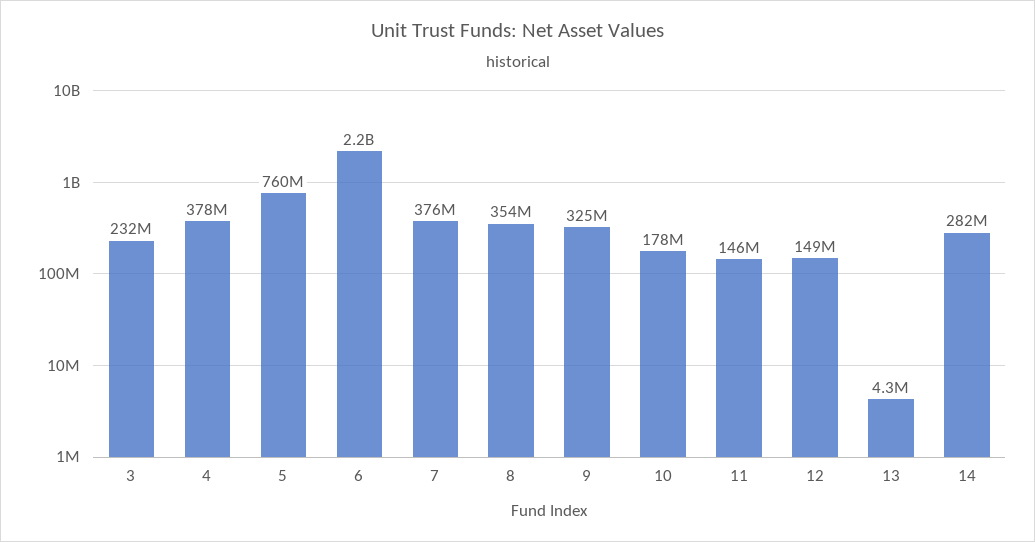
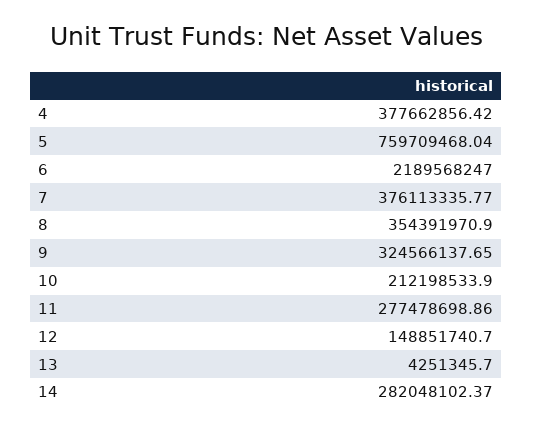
3: 232000000 -> none
10: 178000000 -> 212198533.9
11: 146000000 -> 277478698.86

